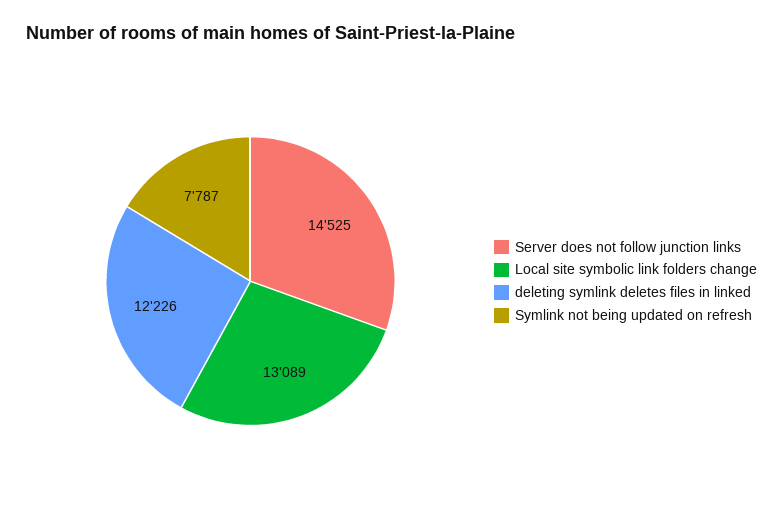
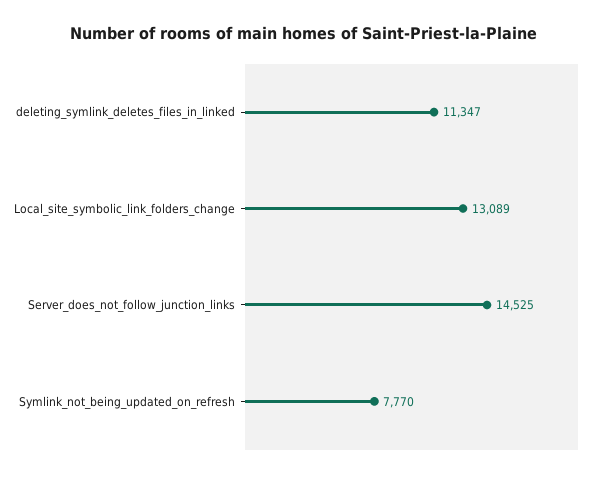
deleting symlink deletes files in linked: 12226 -> 11347
Symlink not being updated on refresh: 7787 -> 7770

